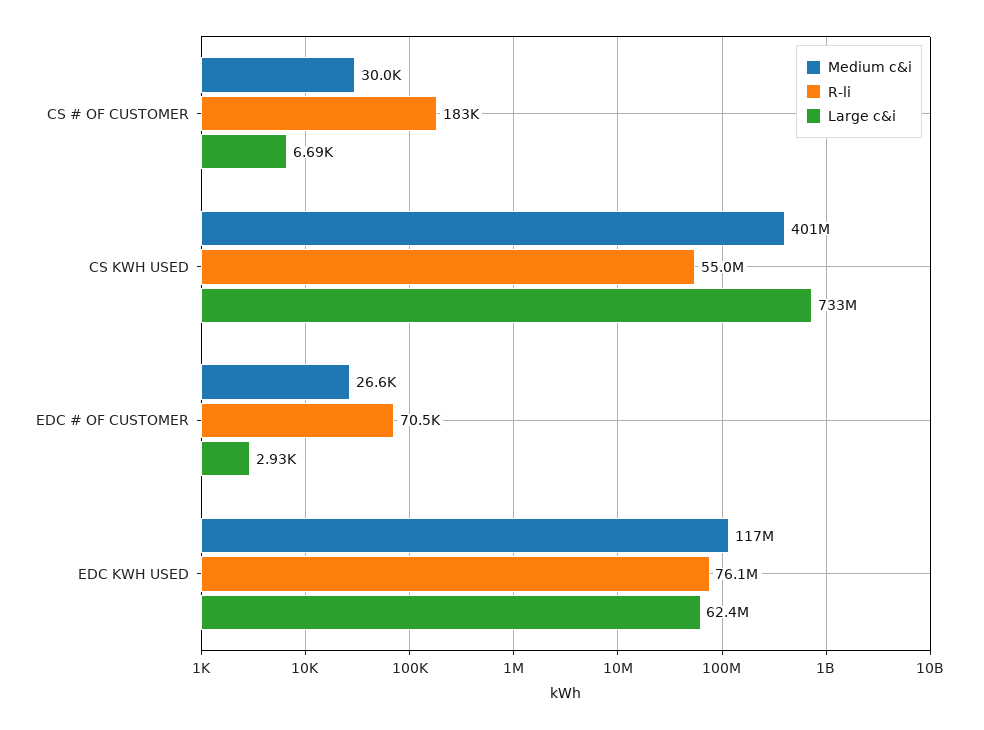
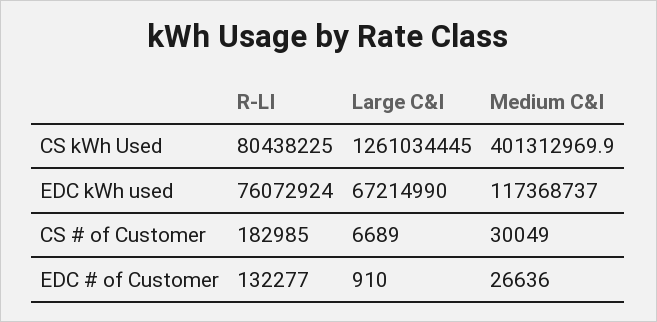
R-li, CS KWH USED: 55000000 -> 80438225
Large c&i, CS KWH USED: 733000000 -> 1261034445
R-li, EDC # OF CUSTOMER: 70500 -> 132277
Large c&i, EDC # OF CUSTOMER: 2930 -> 910
Large c&i, EDC KWH USED: 62400000 -> 67214990

